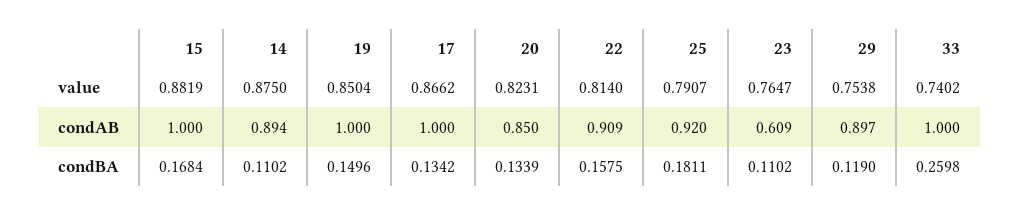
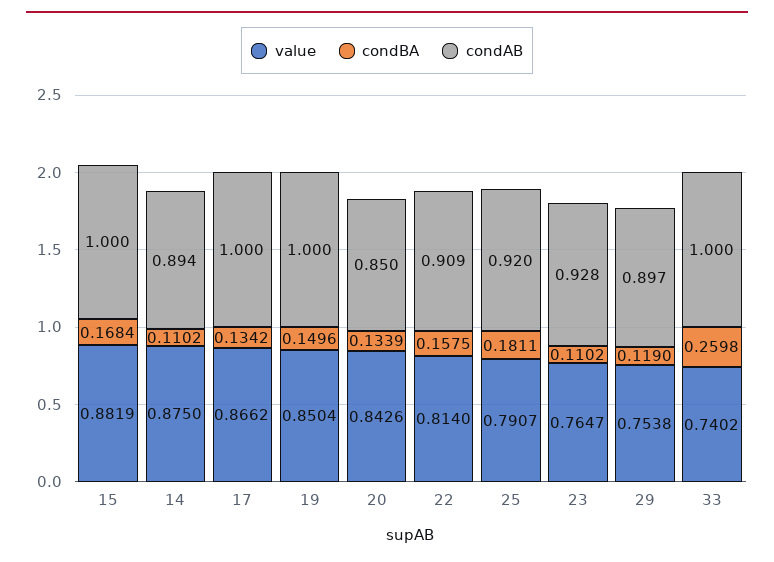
value, 20: 0.8231 -> 0.8426
condAB, 23: 0.609 -> 0.928

